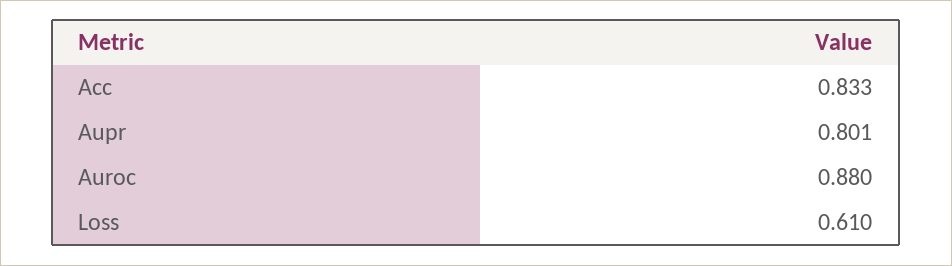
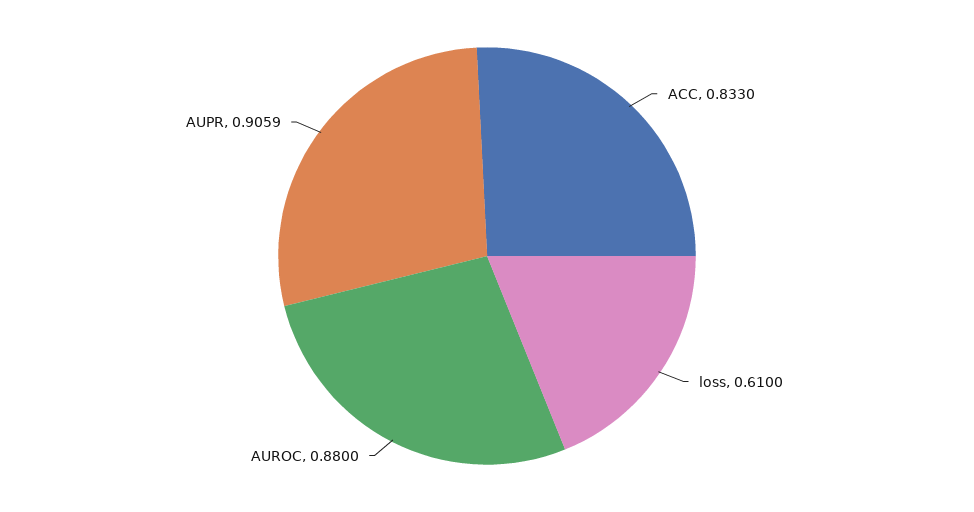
Aupr: 0.801 -> 0.9059

